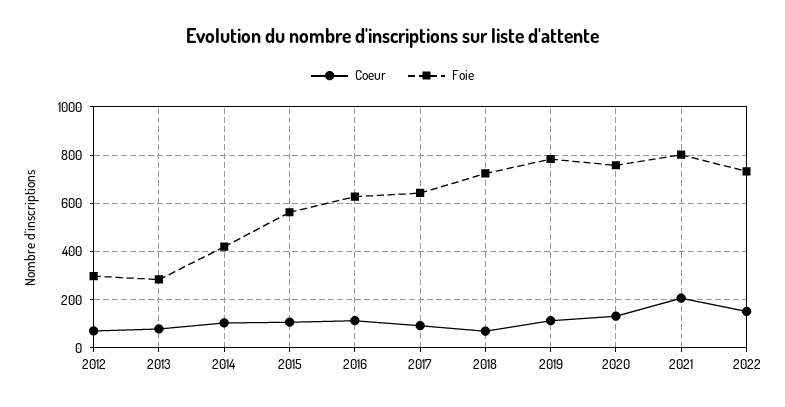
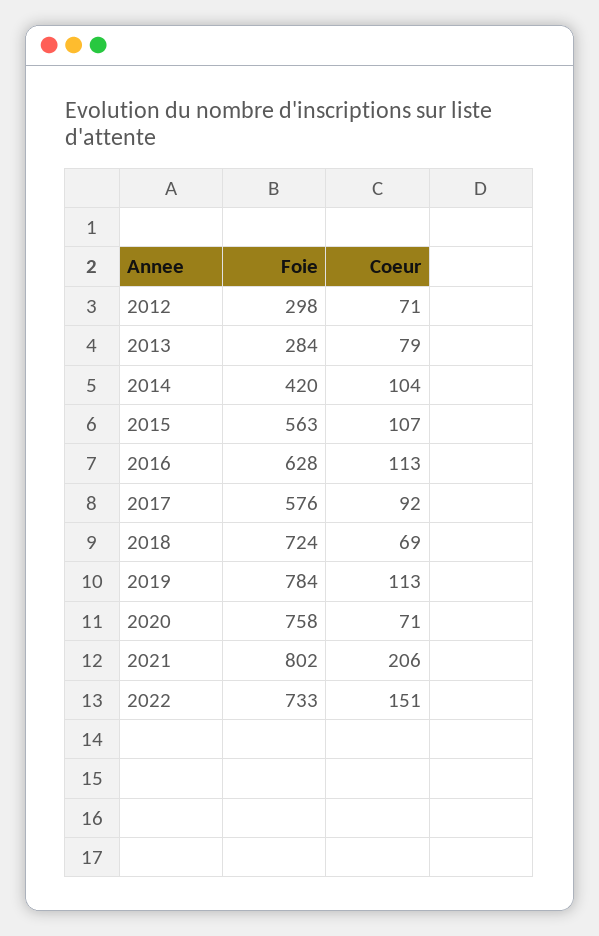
Foie, 2017: 650 -> 576
Coeur, 2020: 125 -> 71

